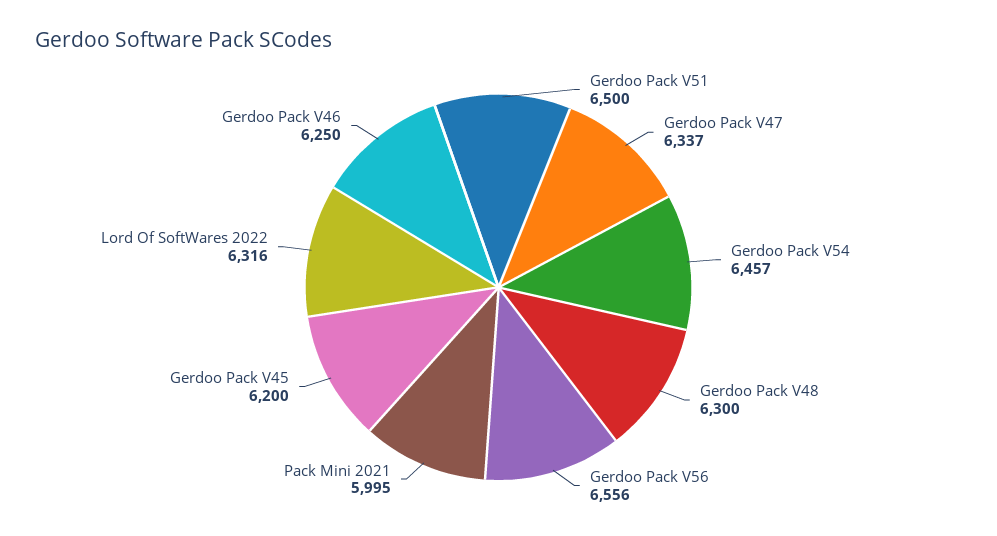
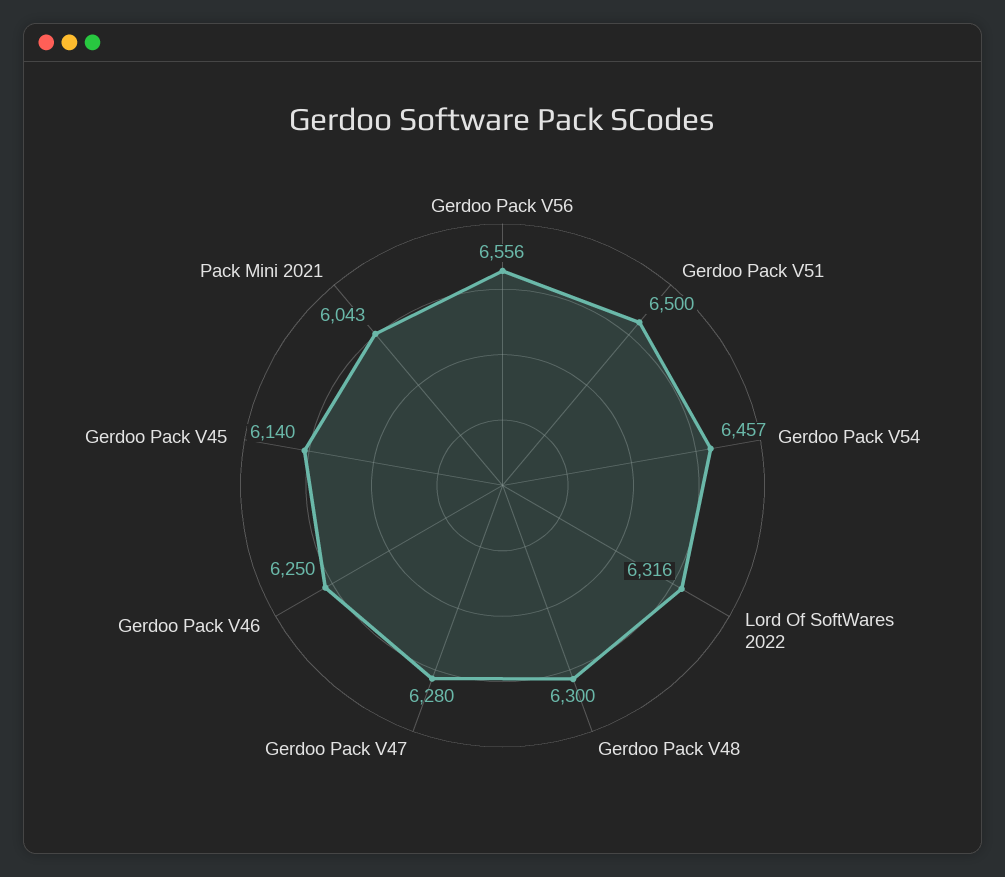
Gerdoo Pack V47: 6337 -> 6280
Pack Mini 2021: 5995 -> 6043
Gerdoo Pack V45: 6200 -> 6140

